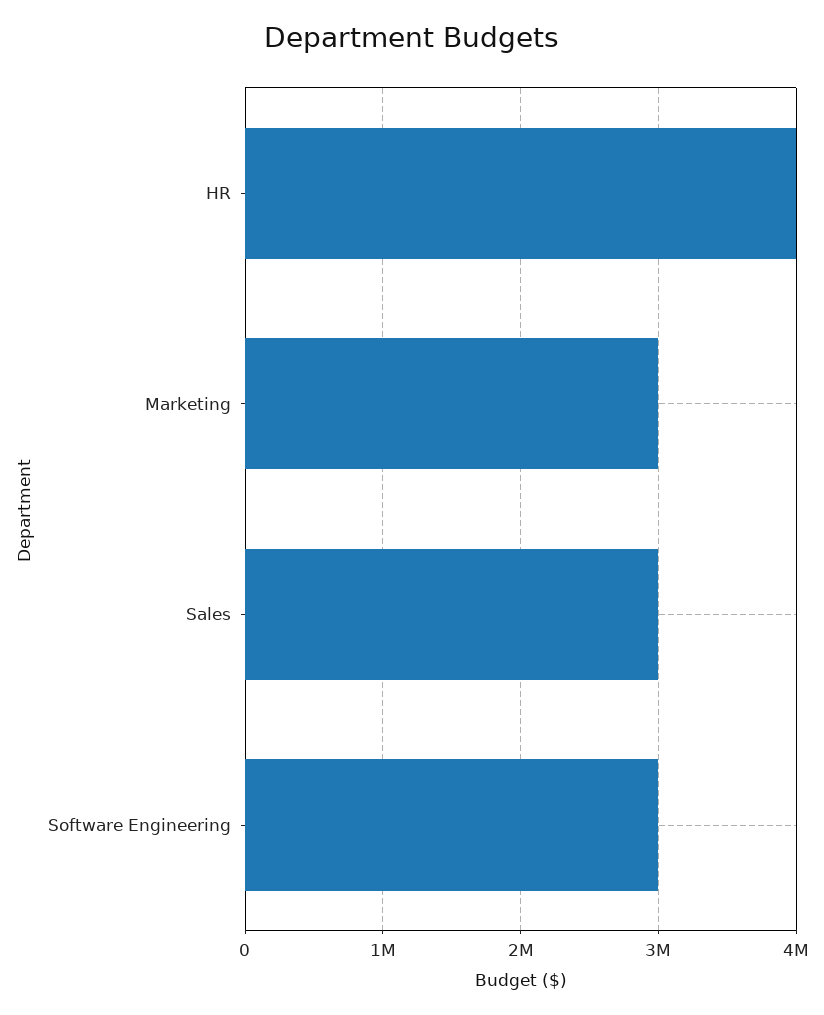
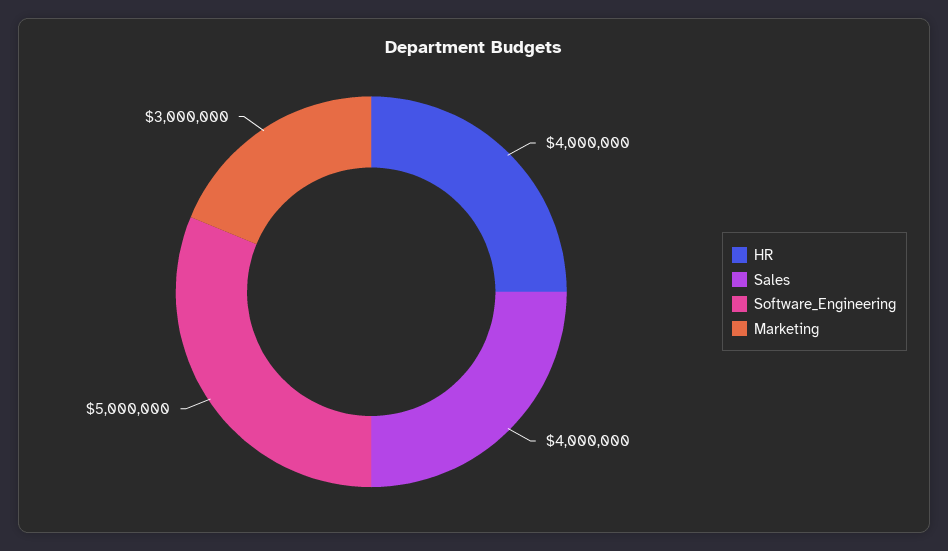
Sales: 3000000 -> 4000000
Software Engineering: 3000000 -> 5000000

